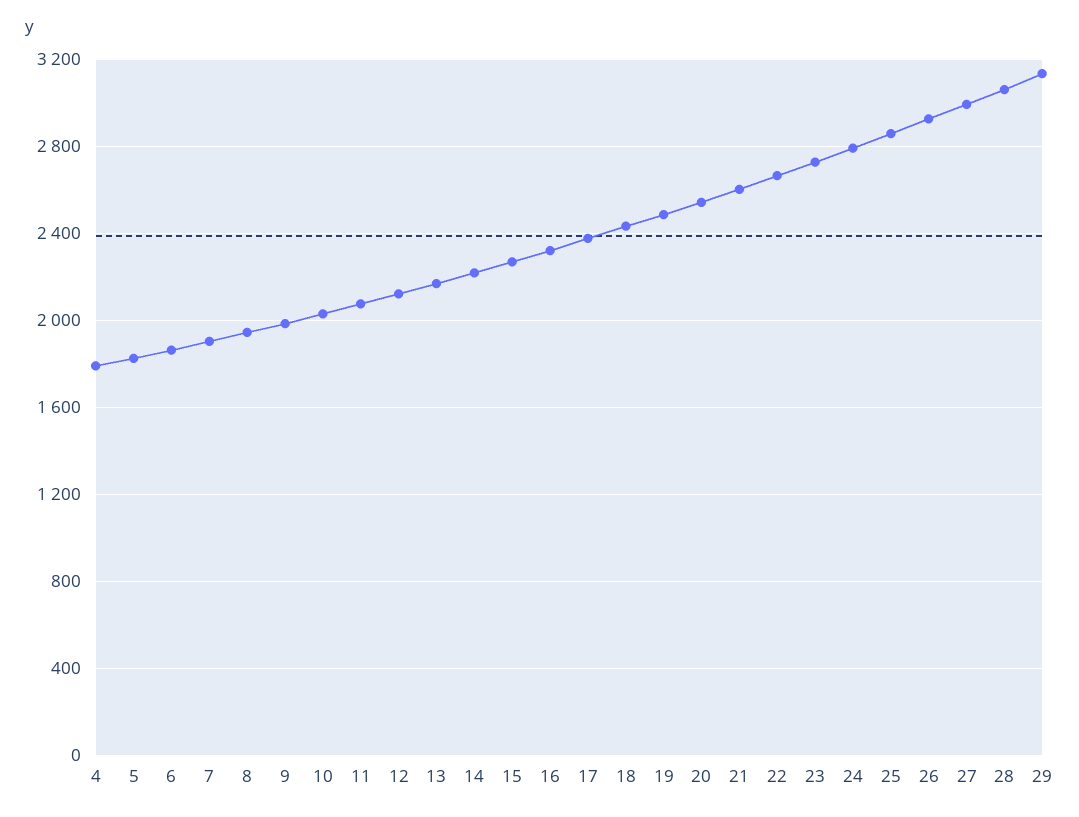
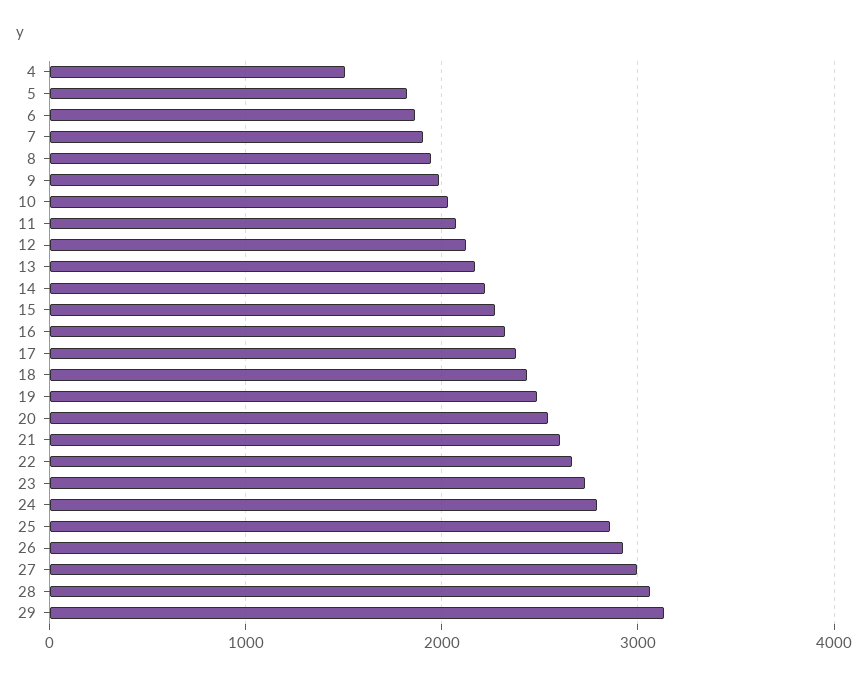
4: 1800 -> 1500

